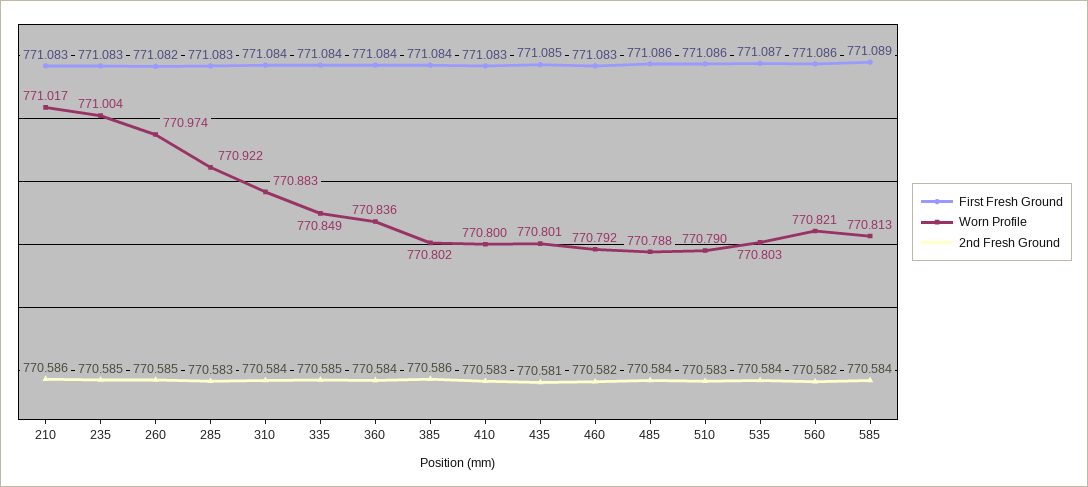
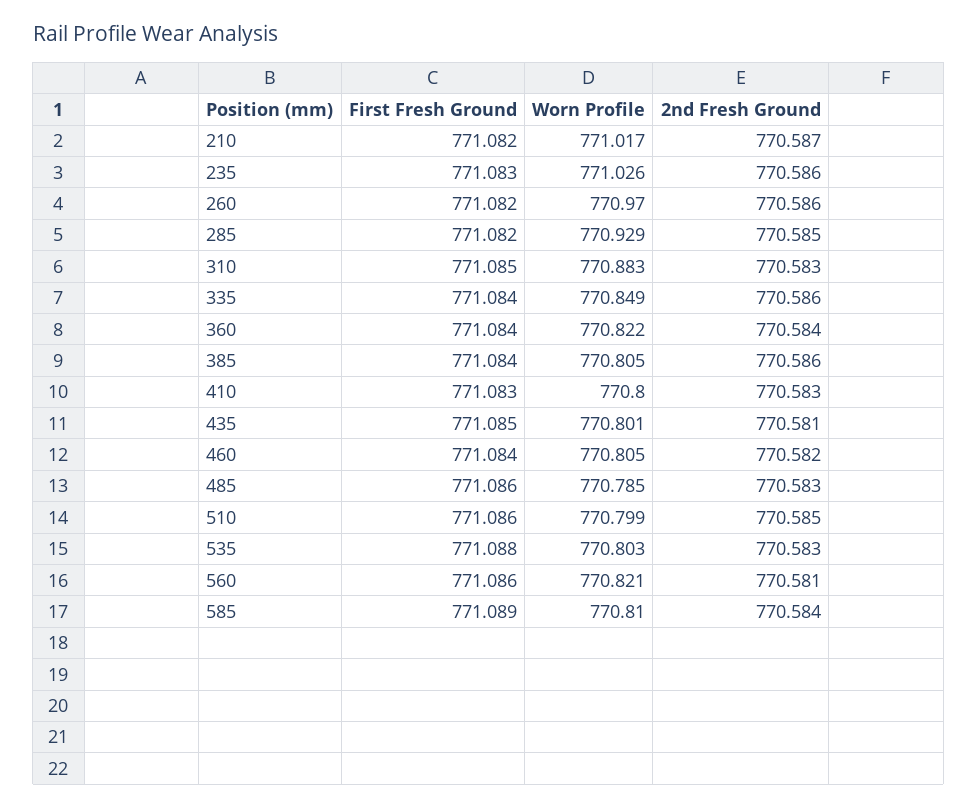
First Fresh Ground, 210: 771.083 -> 771.082
2nd Fresh Ground, 210: 770.586 -> 770.587
Worn Profile, 235: 771.004 -> 771.026
2nd Fresh Ground, 235: 770.585 -> 770.586
Worn Profile, 260: 770.974 -> 770.97
2nd Fresh Ground, 260: 770.585 -> 770.586
First Fresh Ground, 285: 771.083 -> 771.082
Worn Profile, 285: 770.922 -> 770.929
2nd Fresh Ground, 285: 770.583 -> 770.585
First Fresh Ground, 310: 771.084 -> 771.085
2nd Fresh Ground, 310: 770.584 -> 770.583
2nd Fresh Ground, 335: 770.585 -> 770.586
Worn Profile, 360: 770.836 -> 770.822
Worn Profile, 385: 770.802 -> 770.805
First Fresh Ground, 460: 771.083 -> 771.084
Worn Profile, 460: 770.792 -> 770.805
Worn Profile, 485: 770.788 -> 770.785
2nd Fresh Ground, 485: 770.584 -> 770.583
Worn Profile, 510: 770.79 -> 770.799
2nd Fresh Ground, 510: 770.583 -> 770.585
First Fresh Ground, 535: 771.087 -> 771.088
2nd Fresh Ground, 535: 770.584 -> 770.583
2nd Fresh Ground, 560: 770.582 -> 770.581
Worn Profile, 585: 770.813 -> 770.81

